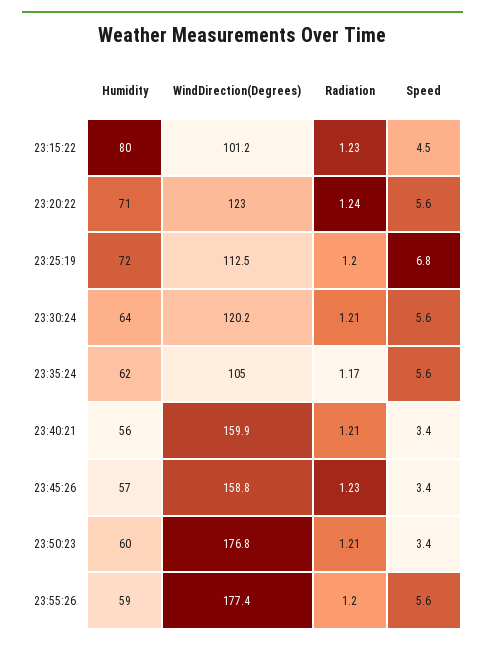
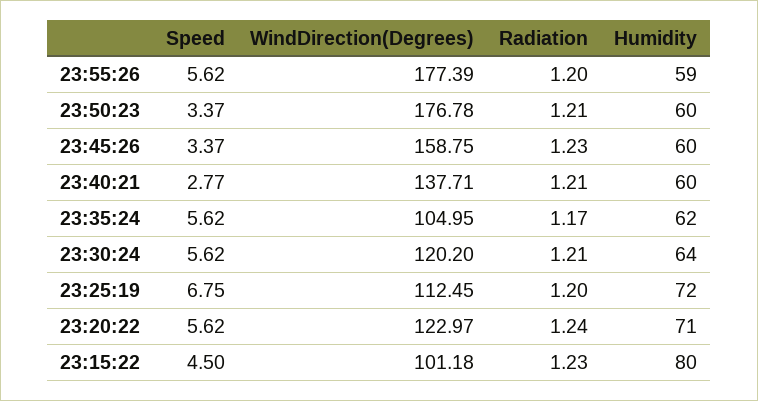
Humidity, 23:40:21: 56 -> 60
WindDirection(Degrees), 23:40:21: 159.9 -> 137.71
Speed, 23:40:21: 3.4 -> 2.77
Humidity, 23:45:26: 57 -> 60

